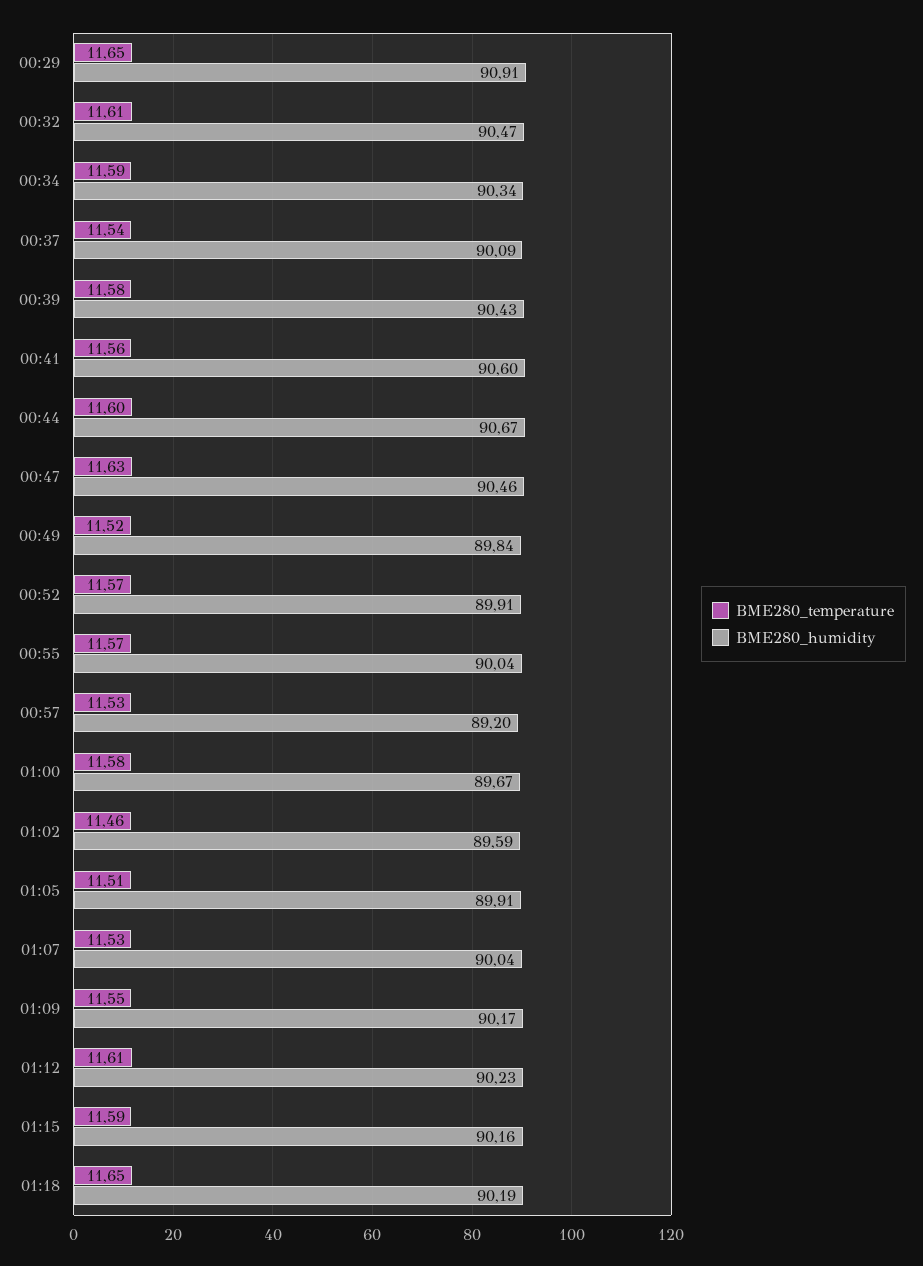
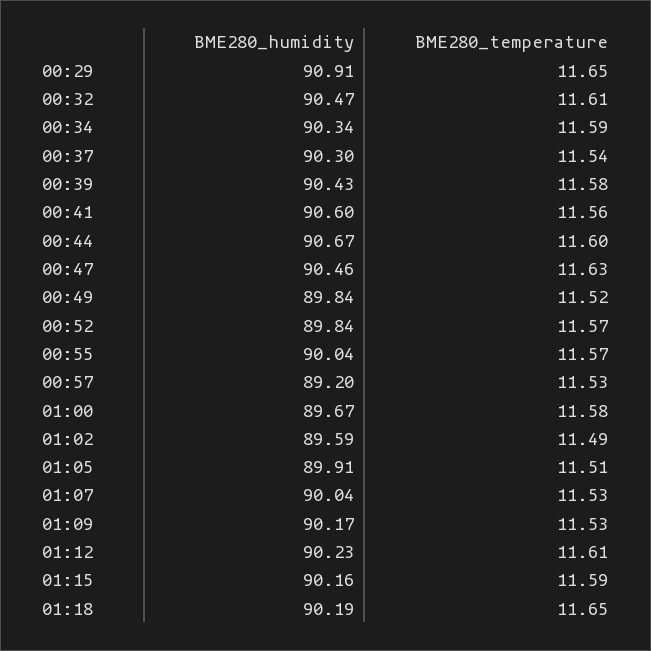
BME280_humidity, 00:37: 90.09 -> 90.3
BME280_humidity, 00:52: 89.91 -> 89.84
BME280_temperature, 01:02: 11.46 -> 11.49
BME280_temperature, 01:09: 11.55 -> 11.53

